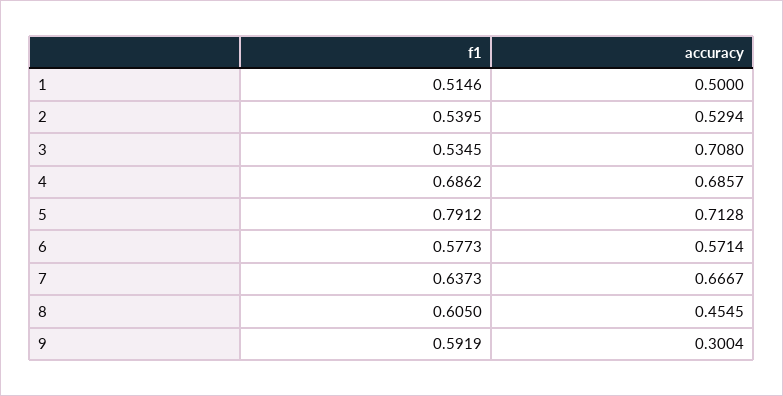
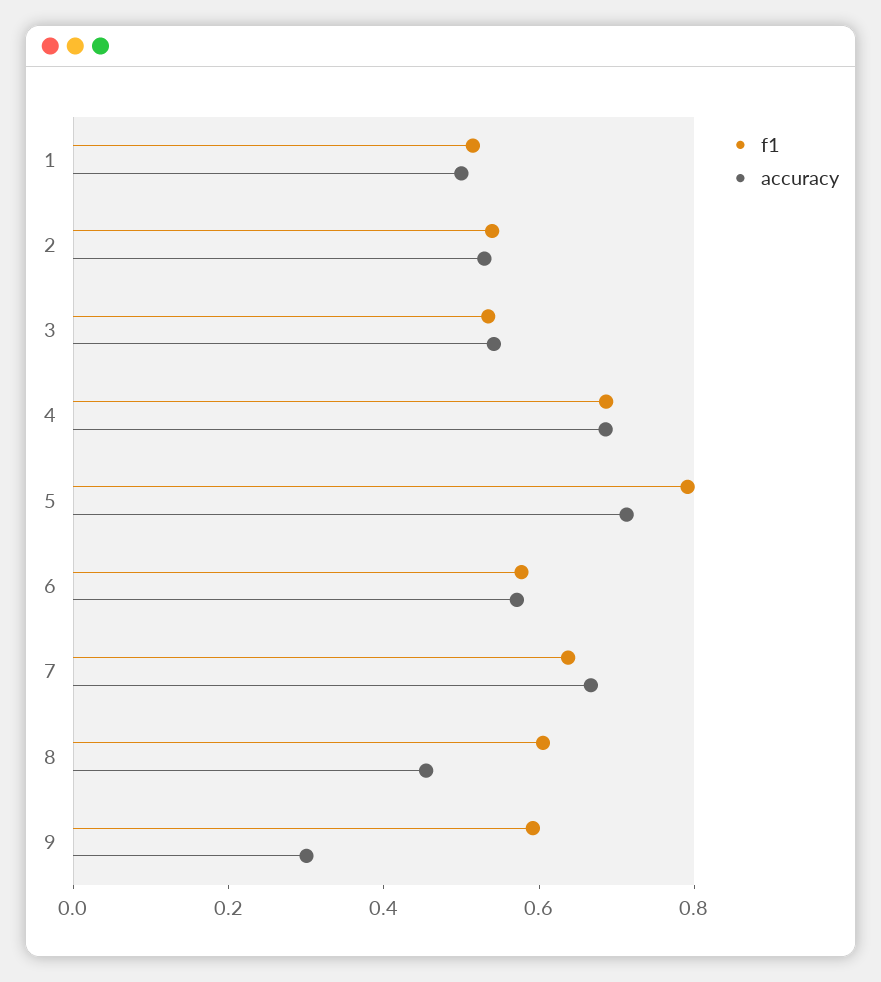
accuracy, 3: 0.708 -> 0.55

